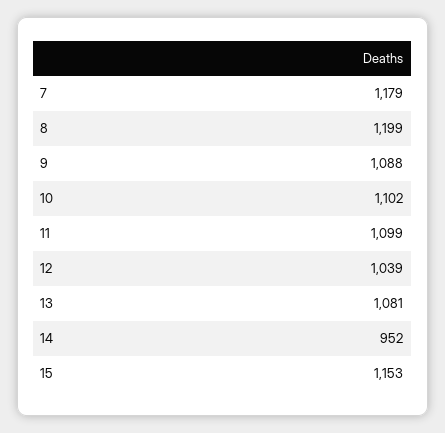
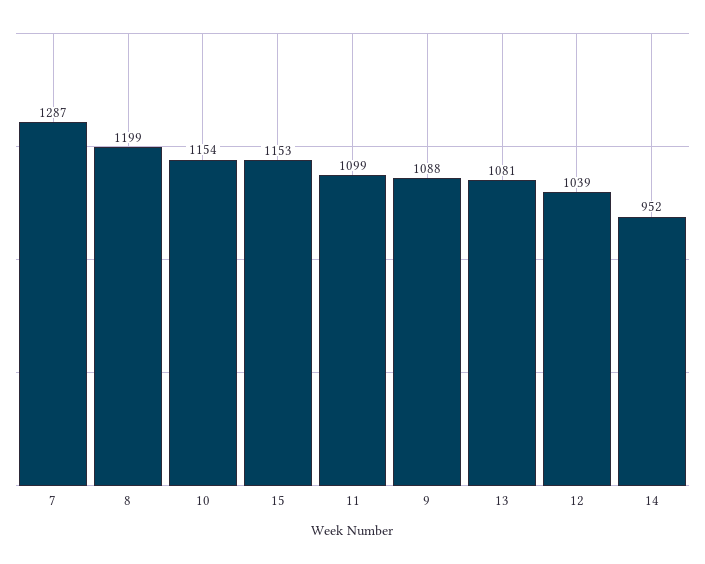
7: 1179 -> 1287
10: 1102 -> 1154

